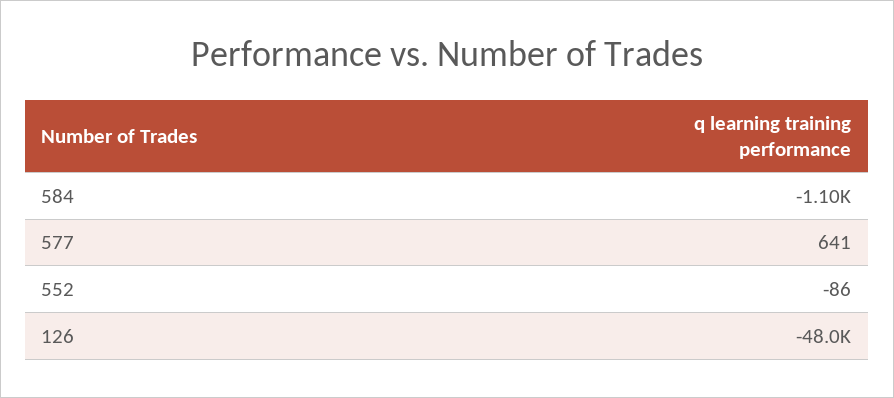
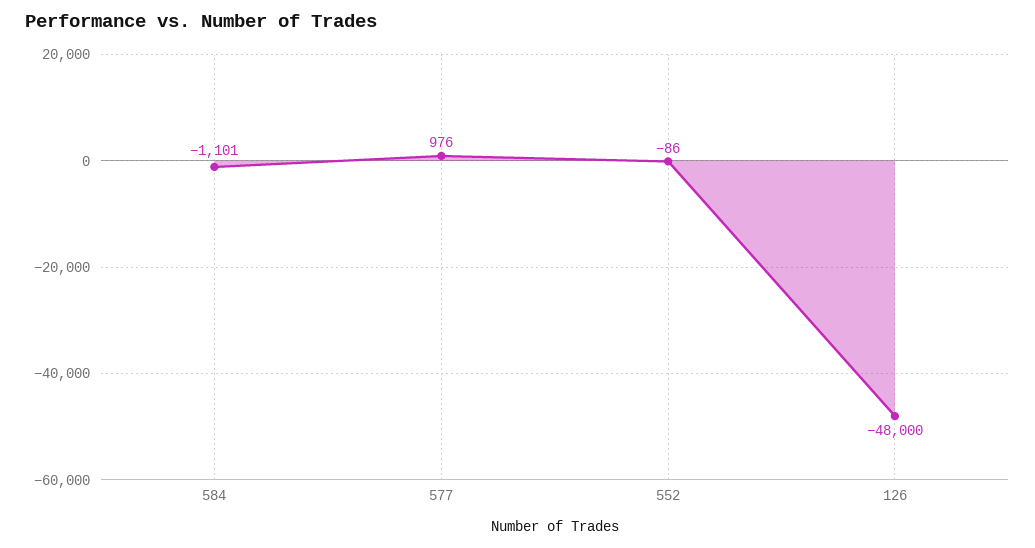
577: 641 -> 976

